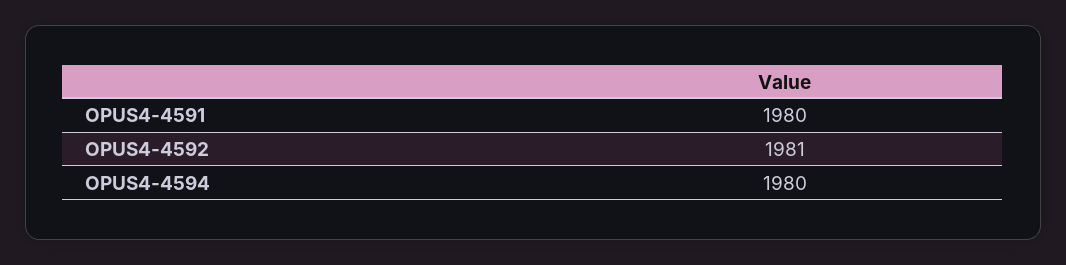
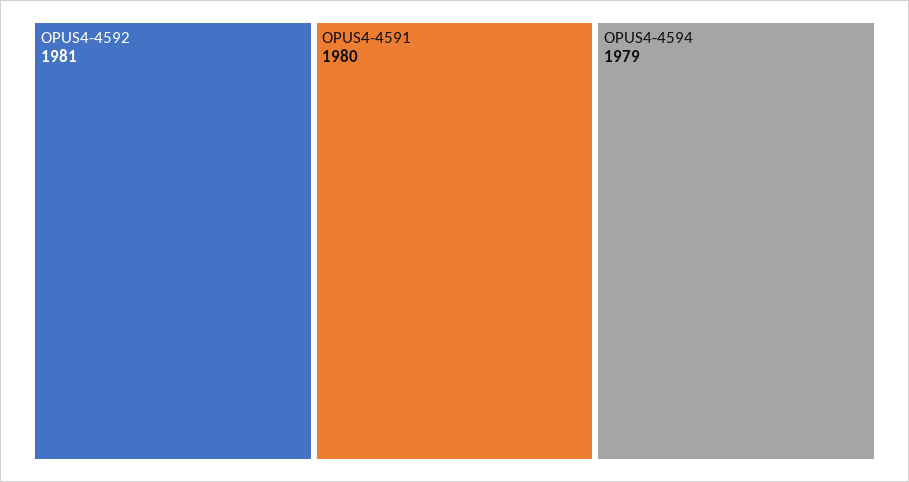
OPUS4-4594: 1980 -> 1979

